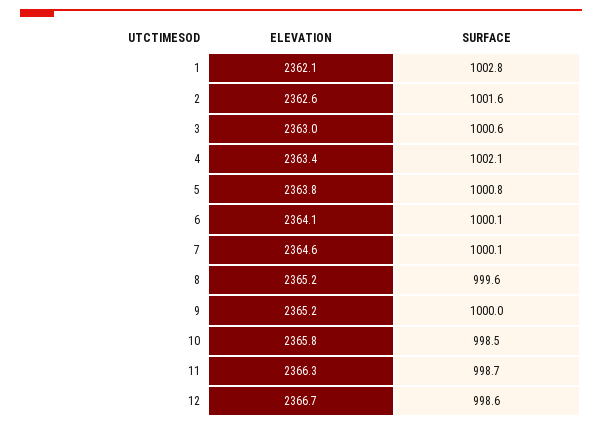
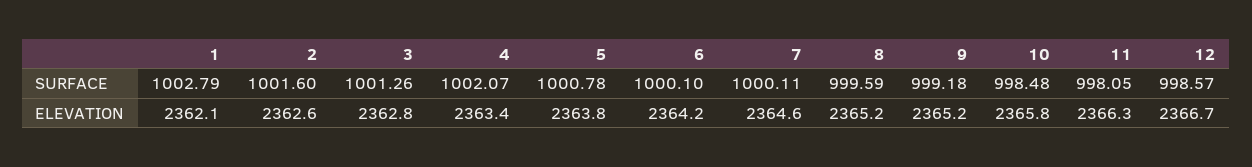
ELEVATION, 3: 2363 -> 2362.8
SURFACE, 3: 1000.6 -> 1001.26
ELEVATION, 6: 2364.1 -> 2364.2
SURFACE, 9: 1000 -> 999.18
SURFACE, 11: 998.7 -> 998.05

